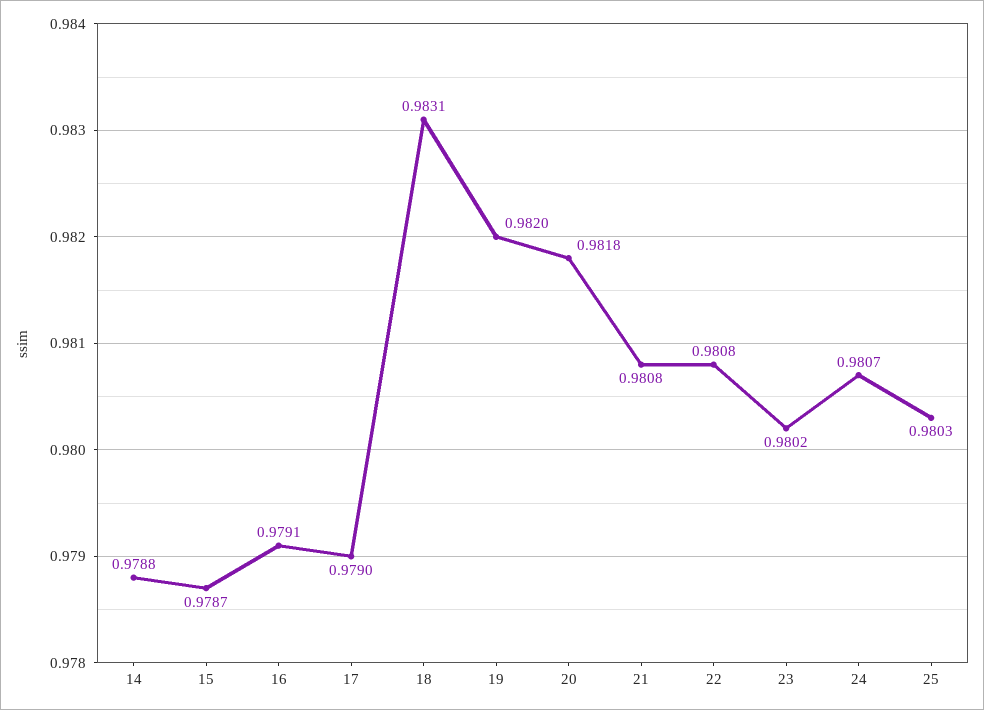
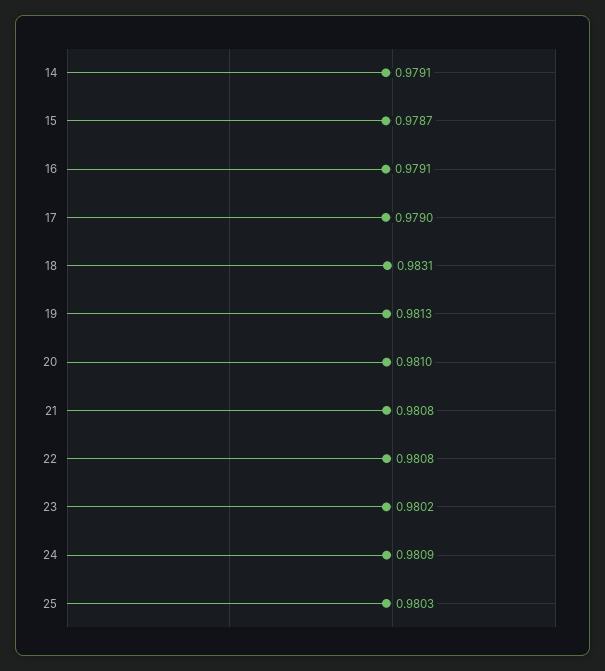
14: 0.9788 -> 0.9791
19: 0.982 -> 0.9813
20: 0.9818 -> 0.981
24: 0.9807 -> 0.9809

